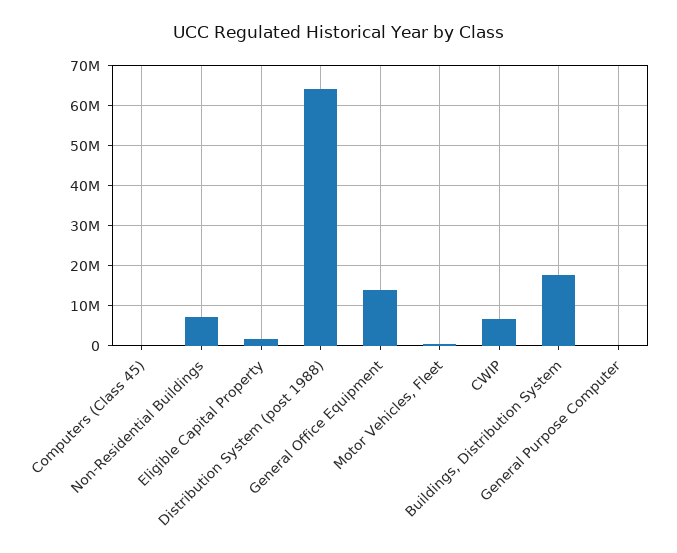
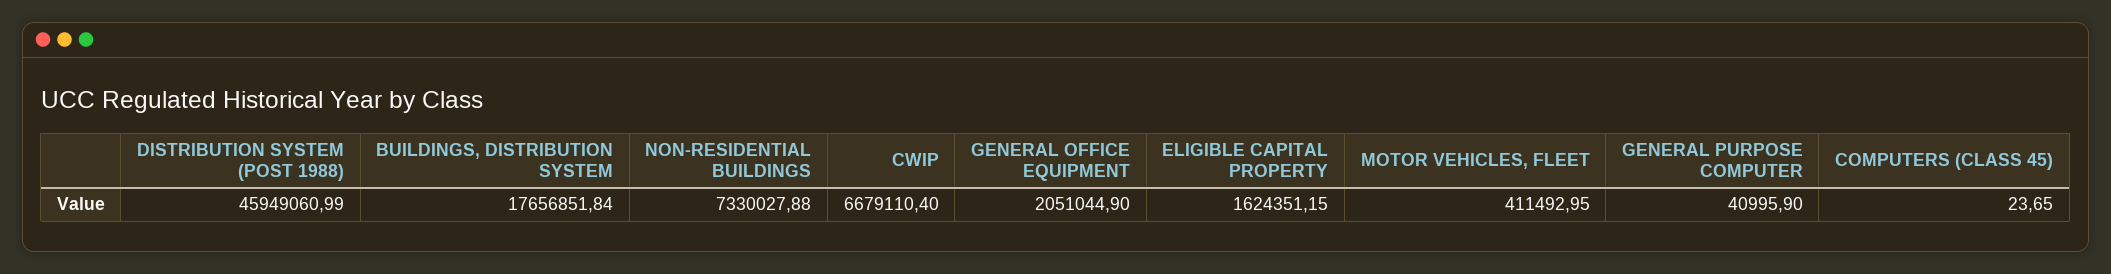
Distribution System (post 1988): 64000000 -> 45949060.99
General Office Equipment: 14000000 -> 2051044.9

